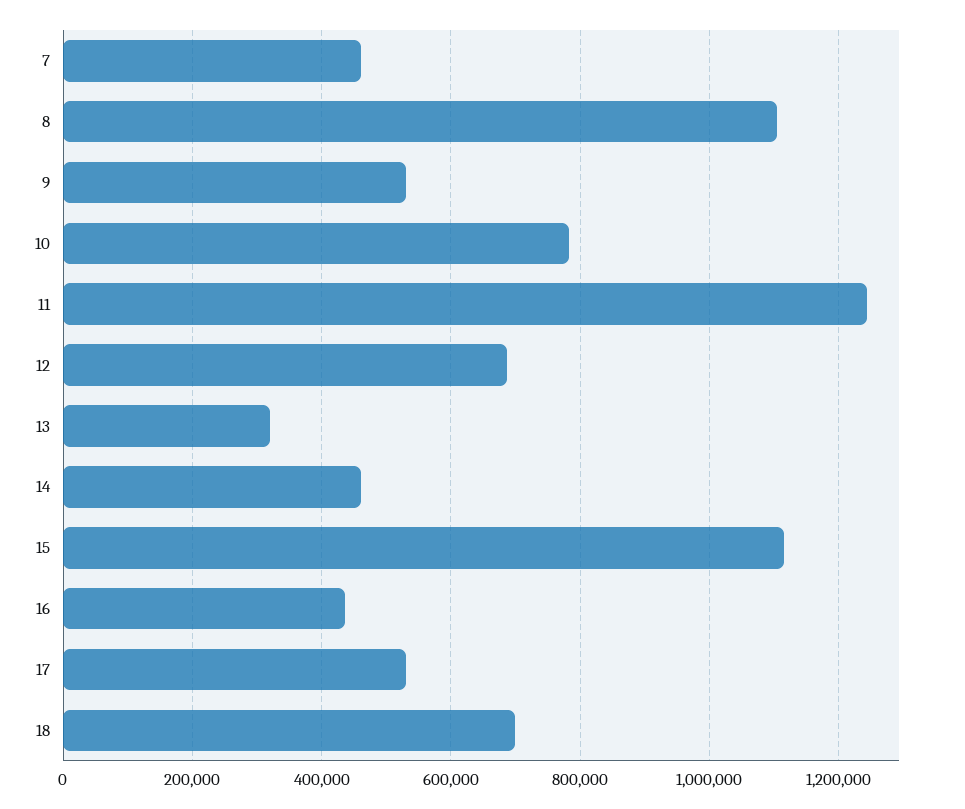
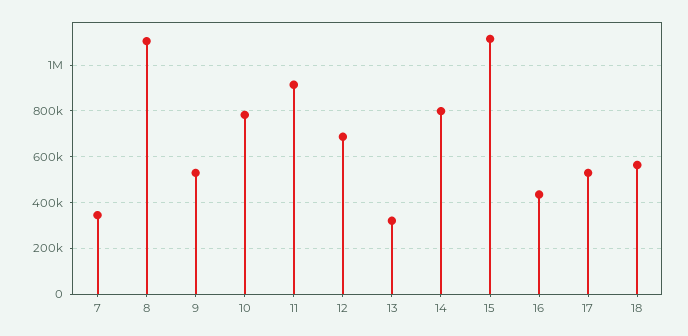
7: 460000 -> 350000
11: 1240000 -> 900000
14: 460000 -> 800000
18: 700000 -> 550000

